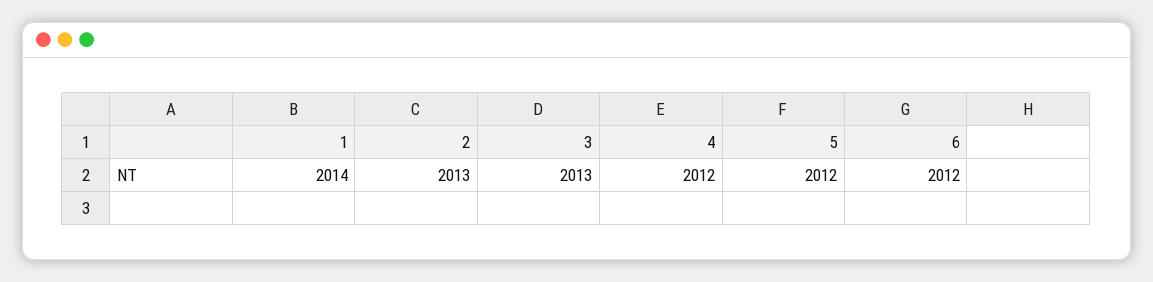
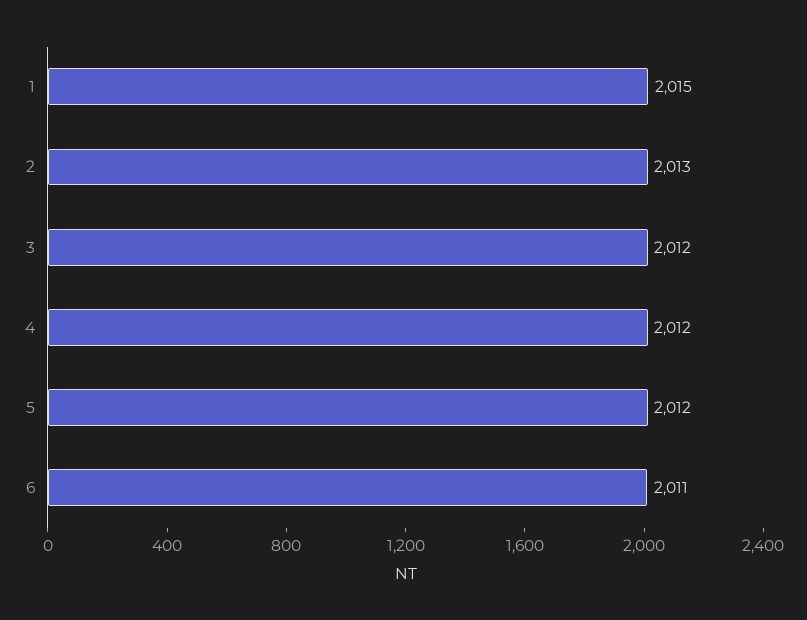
1: 2014 -> 2015
3: 2013 -> 2012
6: 2012 -> 2011

